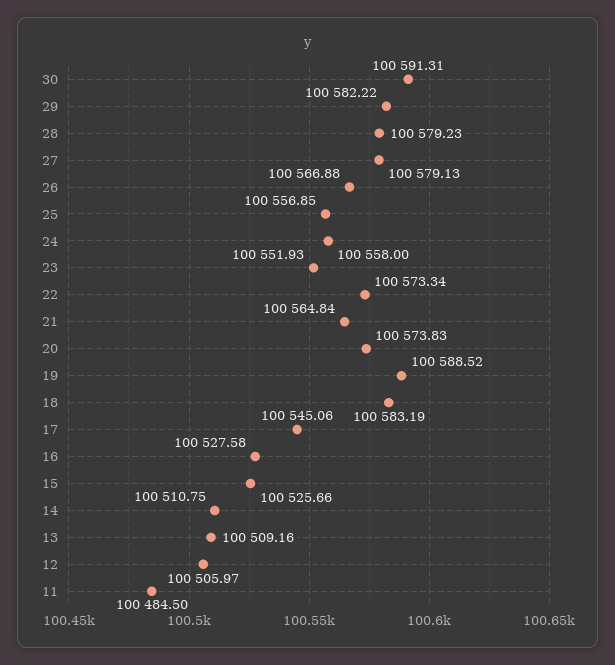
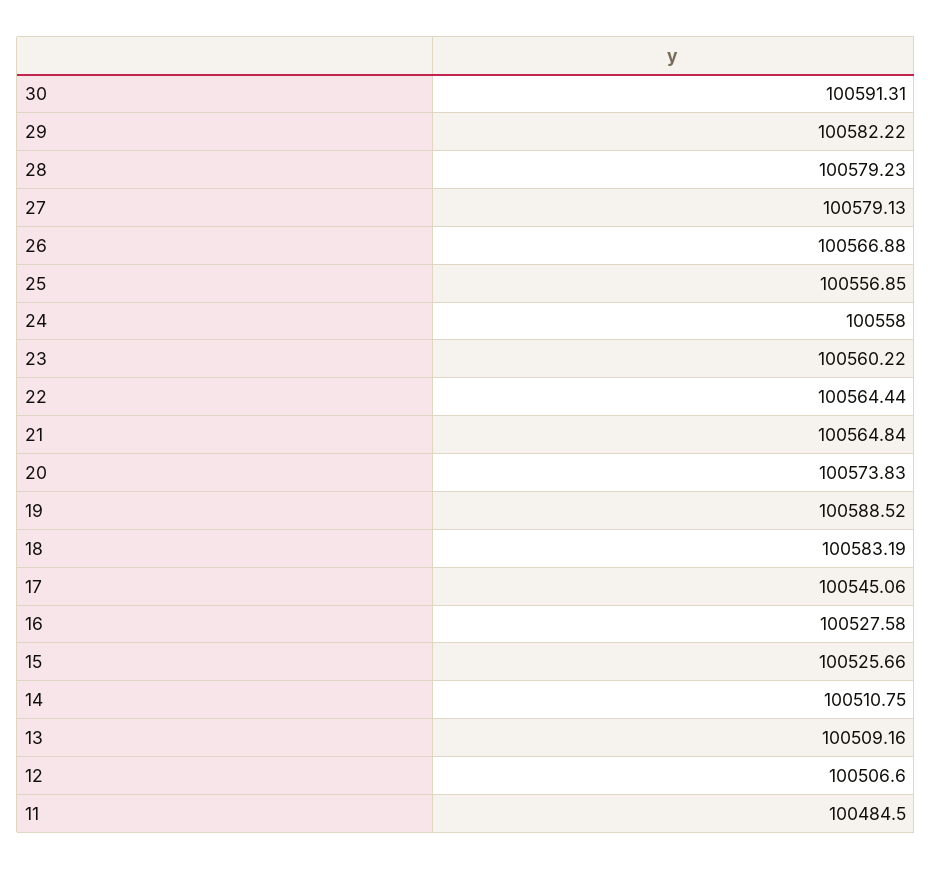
23: 100551.93 -> 100560.22
22: 100573.34 -> 100564.44
12: 100505.97 -> 100506.6

